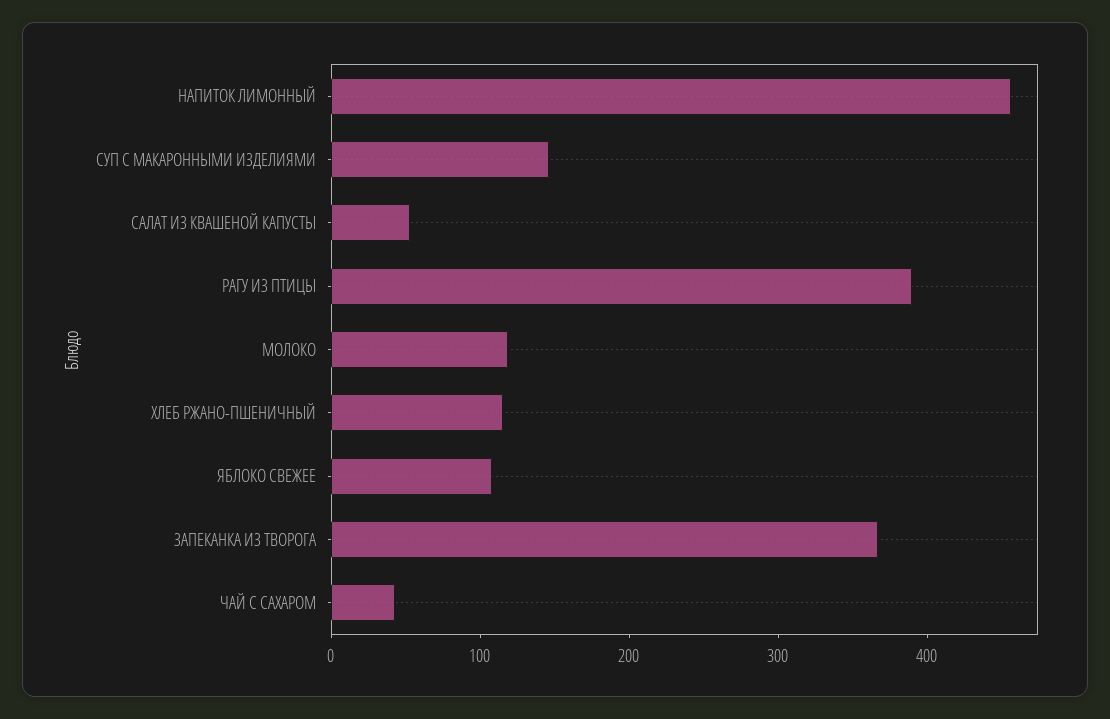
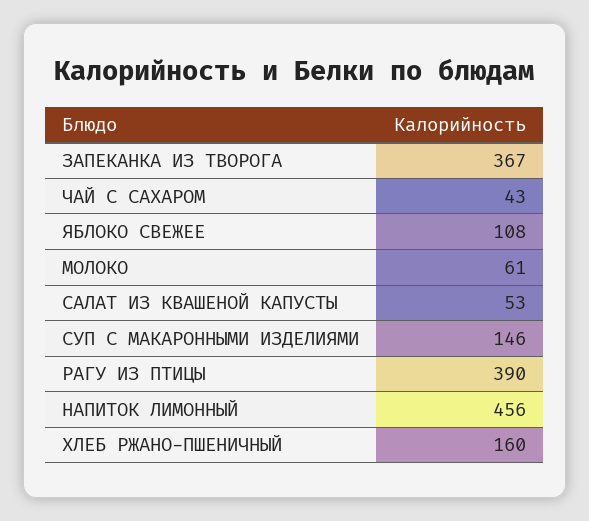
МОЛОКО: 120 -> 61
ХЛЕБ РЖАНО-ПШЕНИЧНЫЙ: 120 -> 160

